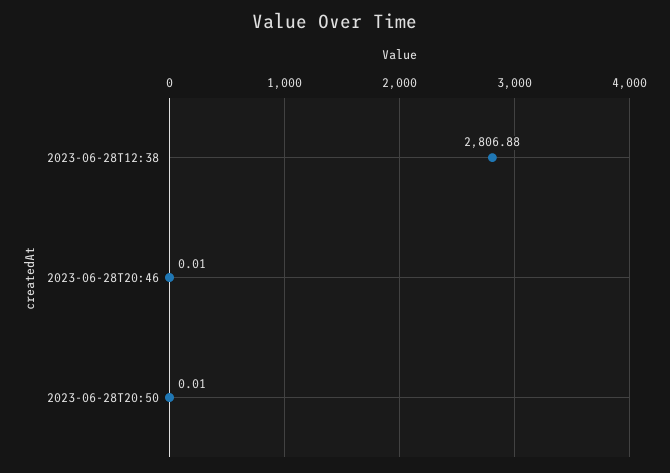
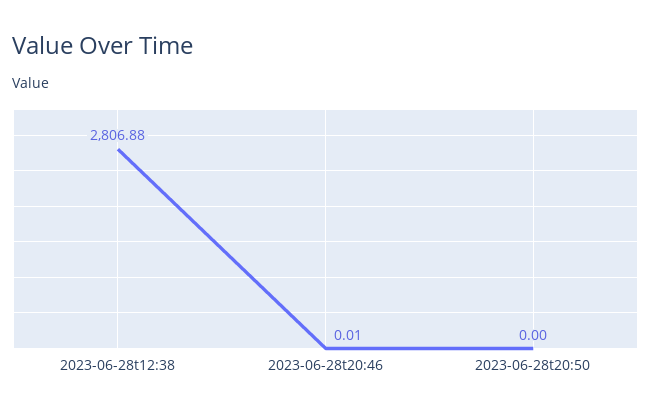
2023-06-28T20:50: 0.01 -> 0

